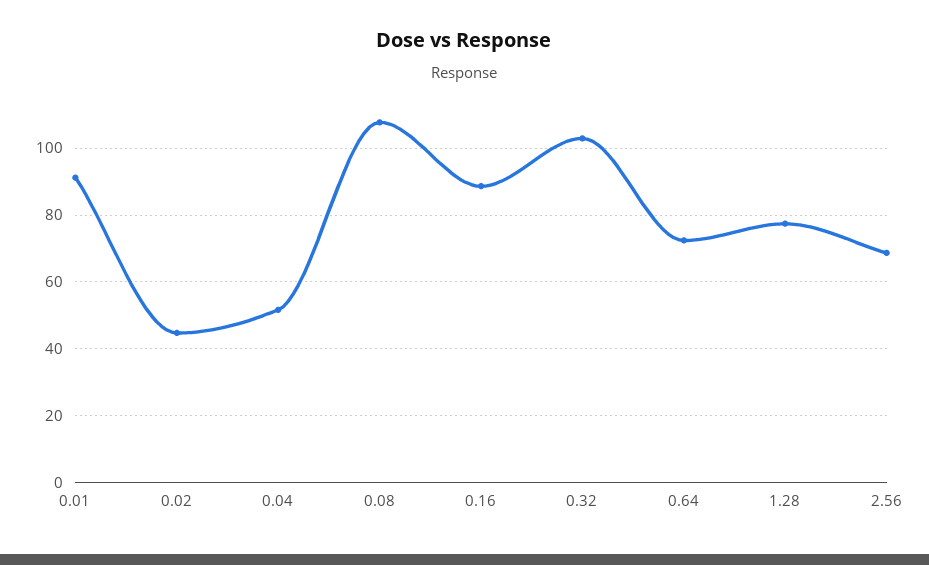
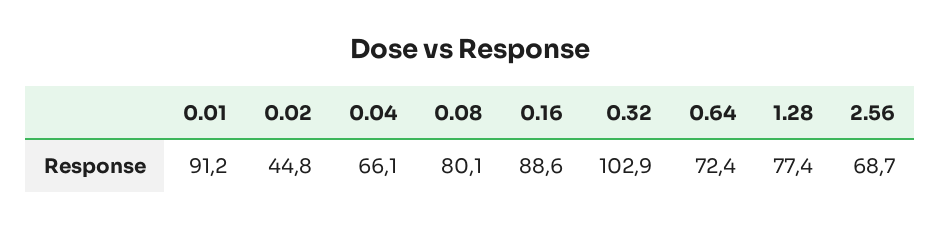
0.04: 52 -> 66.1
0.08: 108 -> 80.1

